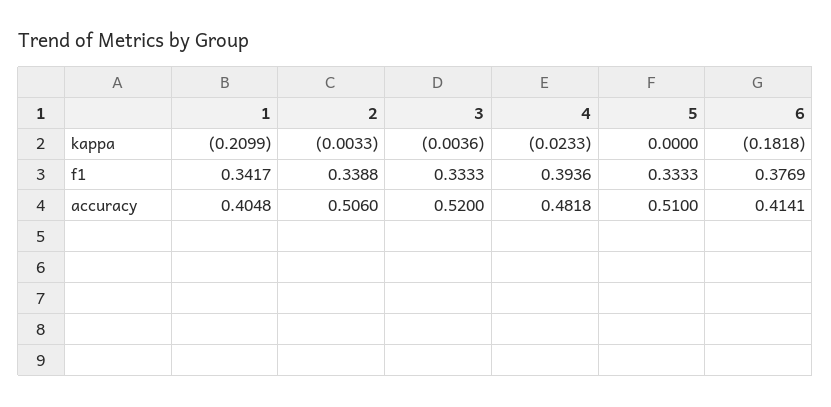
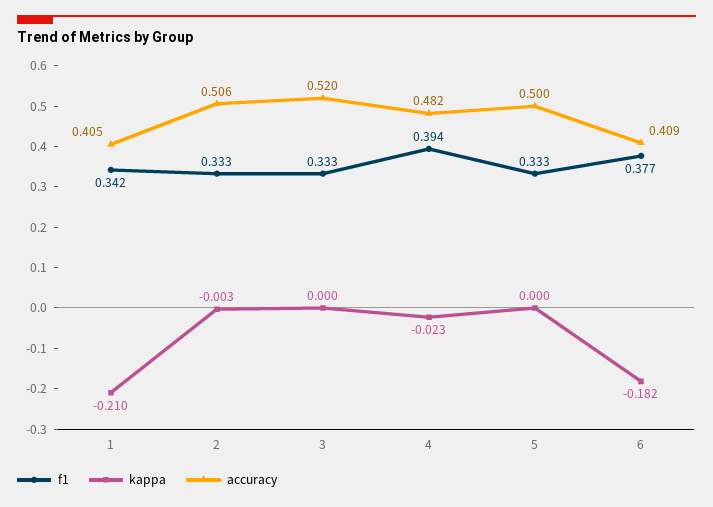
kappa, 3: -0.0036 -> 0
f1, 2: 0.3388 -> 0.333
accuracy, 5: 0.51 -> 0.5
accuracy, 6: 0.4141 -> 0.409

